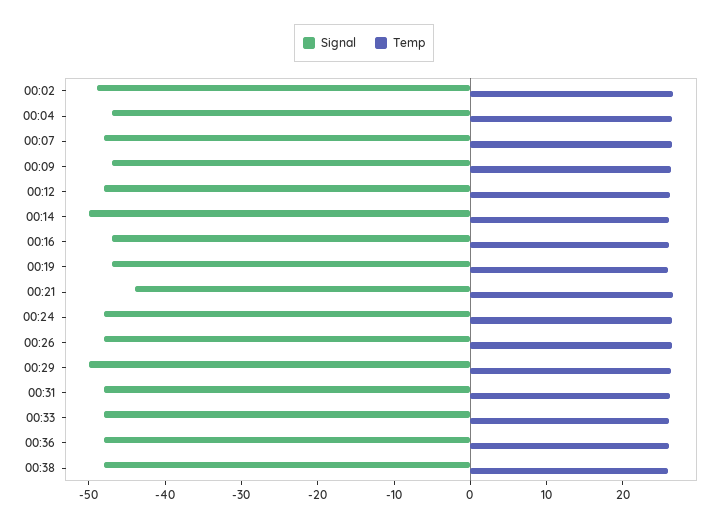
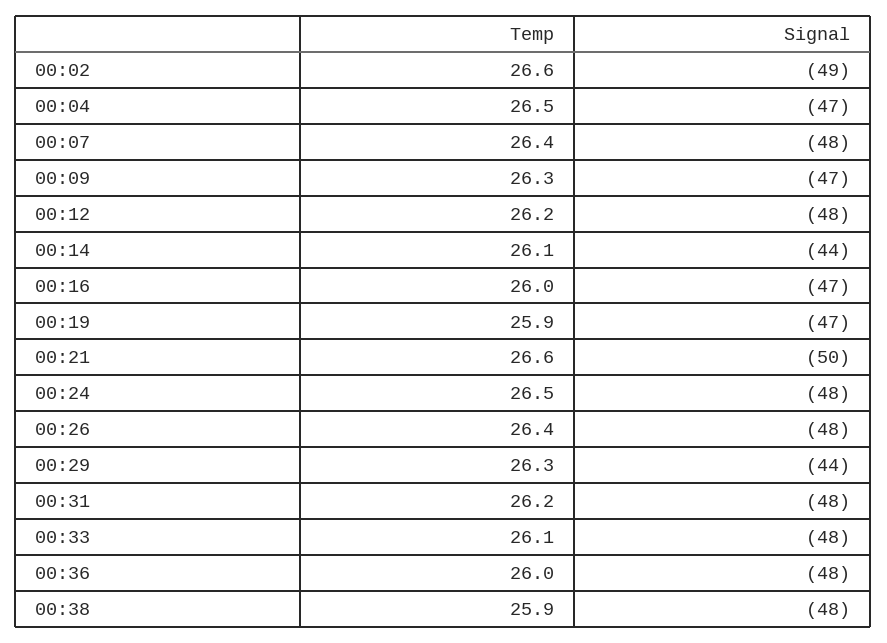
Signal, 00:14: -50 -> -44
Signal, 00:21: -44 -> -50
Signal, 00:29: -50 -> -44

